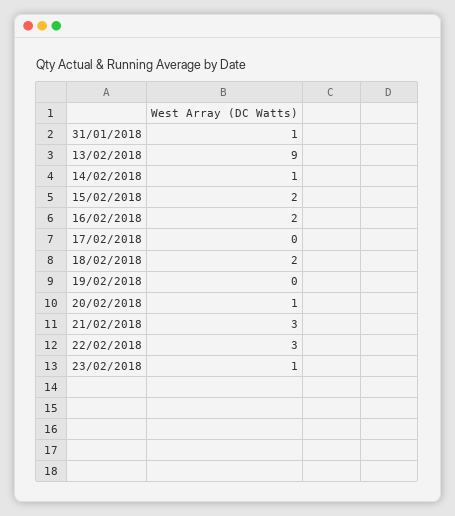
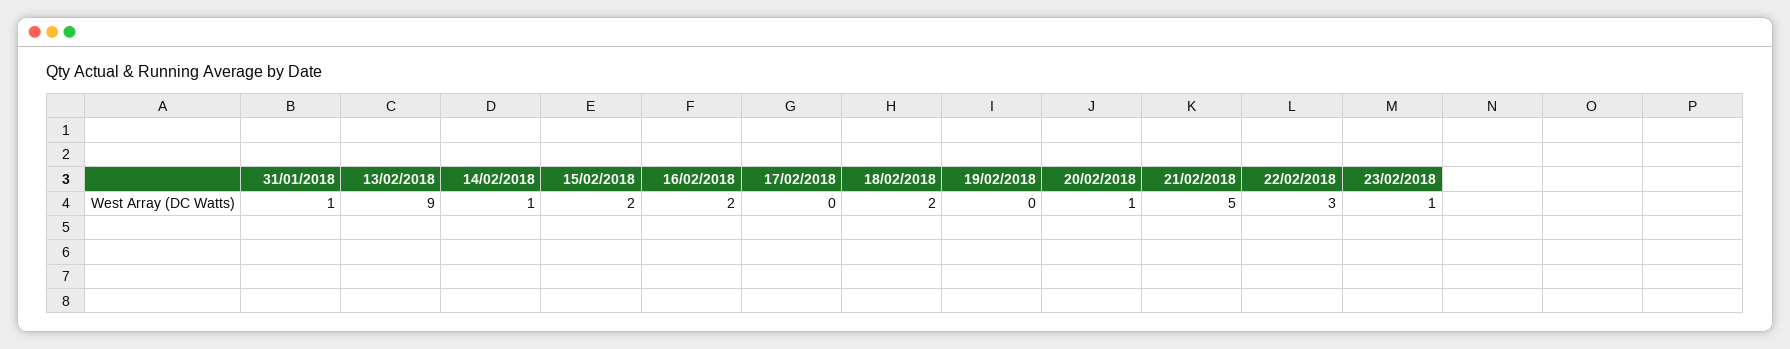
21/02/2018: 3 -> 5

